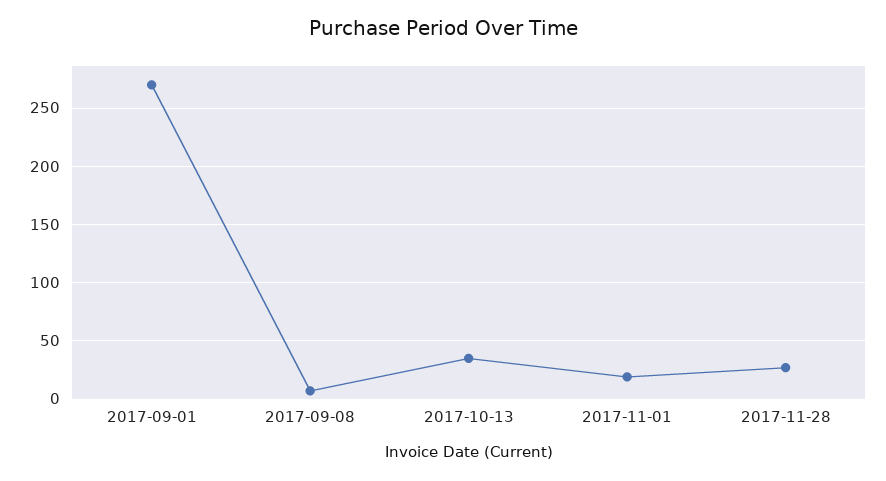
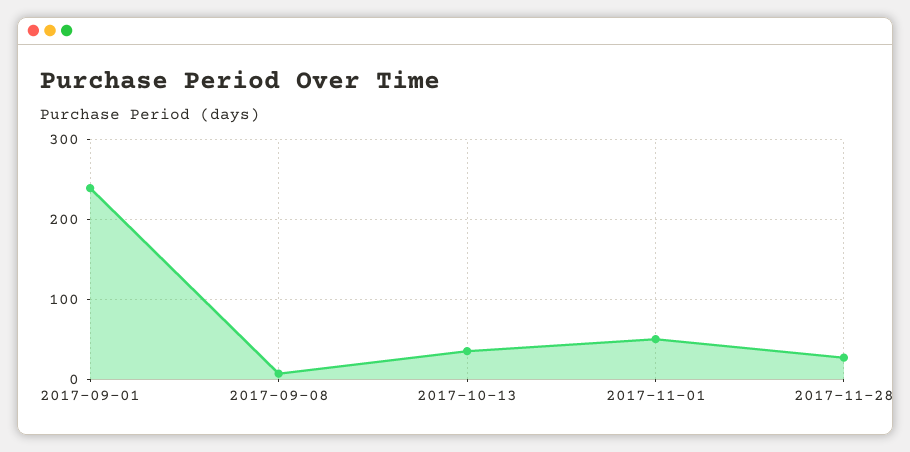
2017-09-01: 270 -> 240
2017-11-01: 20 -> 50

